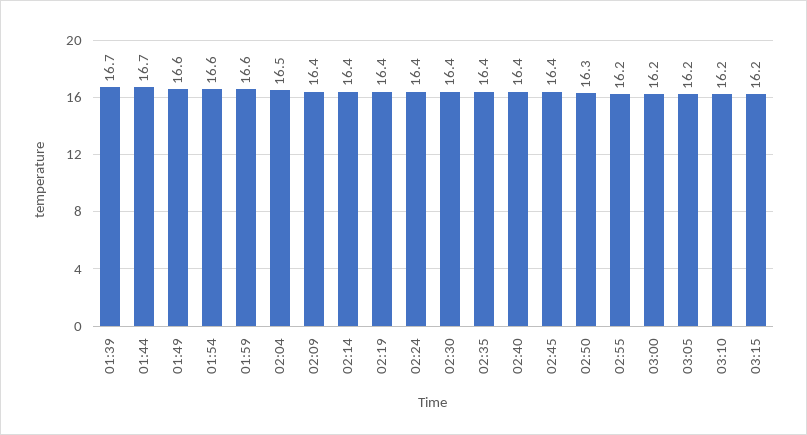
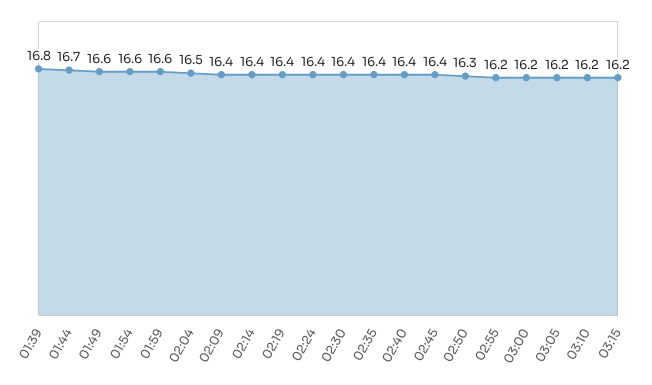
01:39: 16.7 -> 16.8

